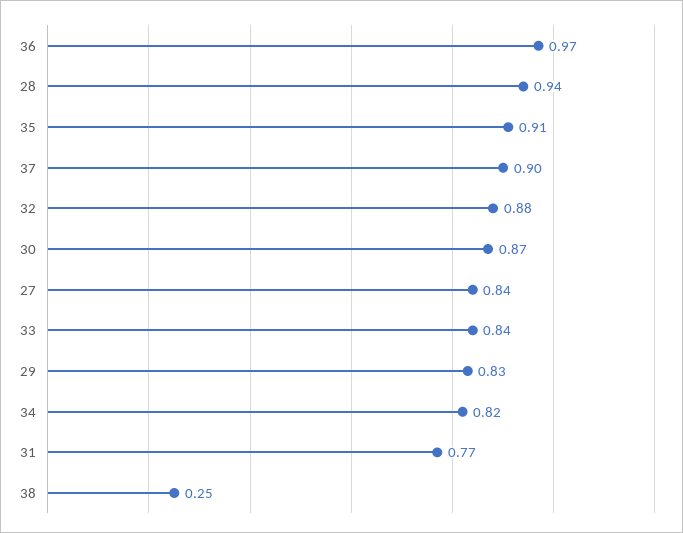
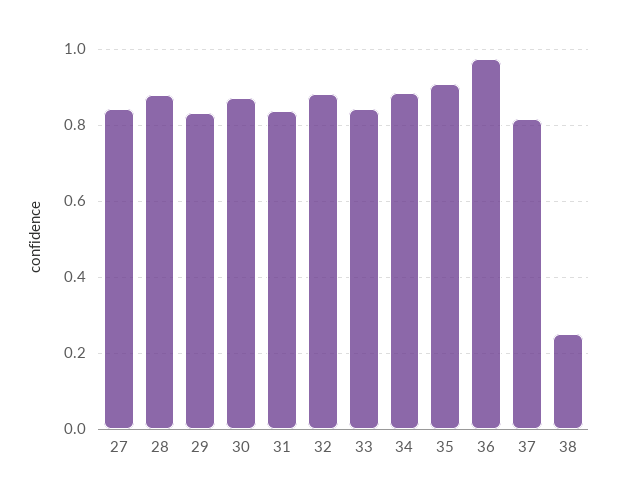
28: 0.94 -> 0.88
37: 0.9 -> 0.82
34: 0.82 -> 0.88
31: 0.77 -> 0.84

